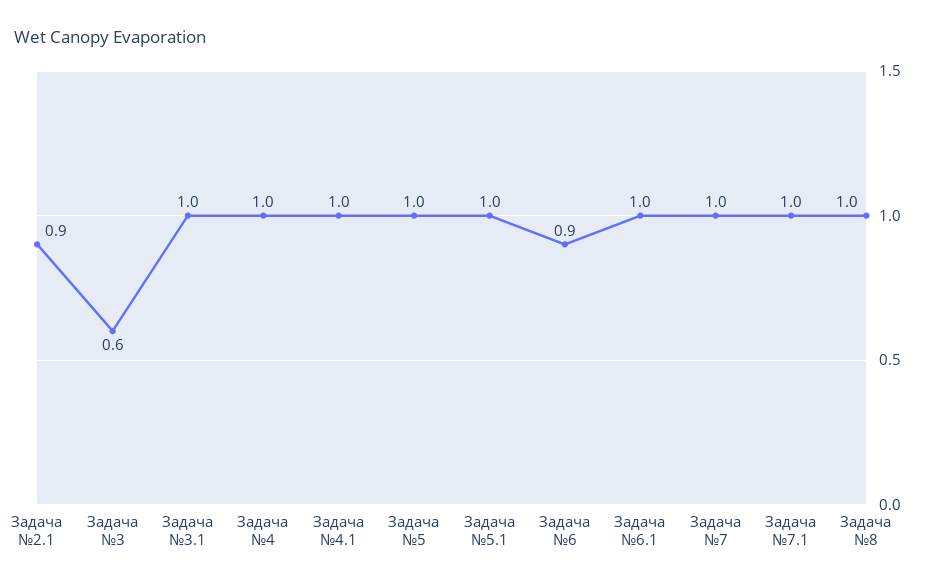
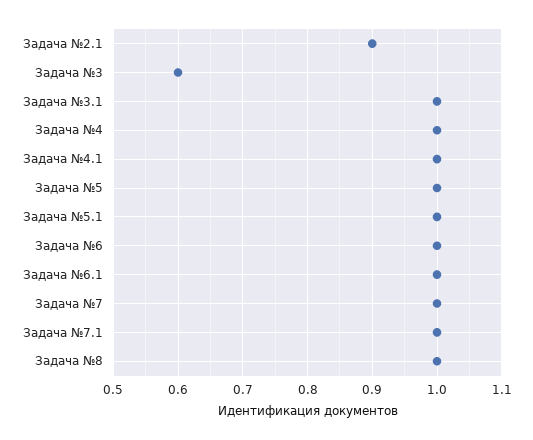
Задача №6: 0.9 -> 1

